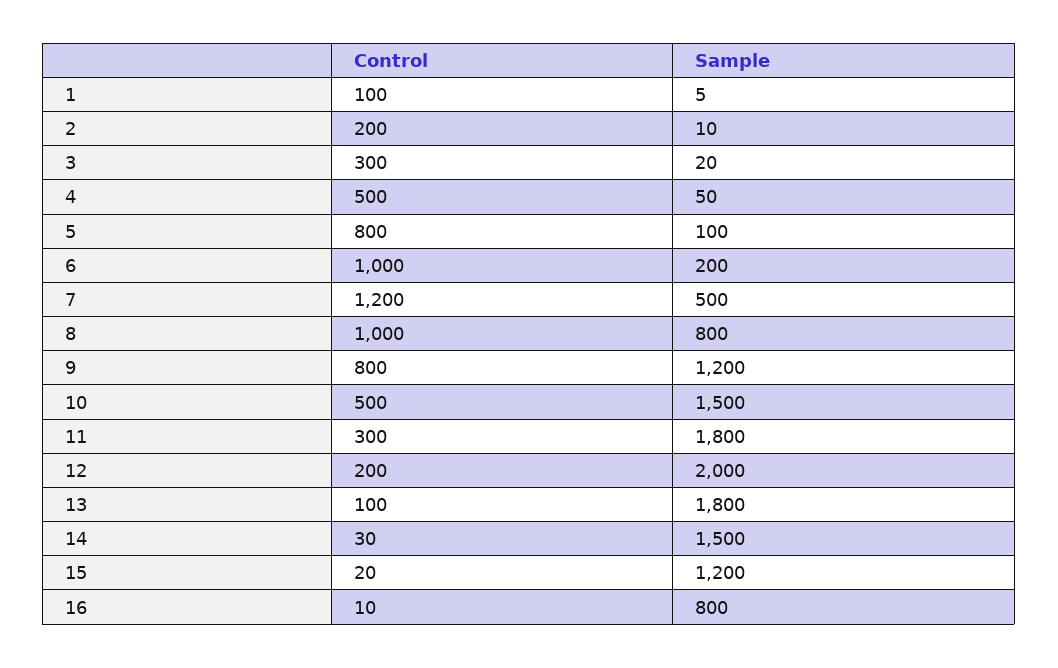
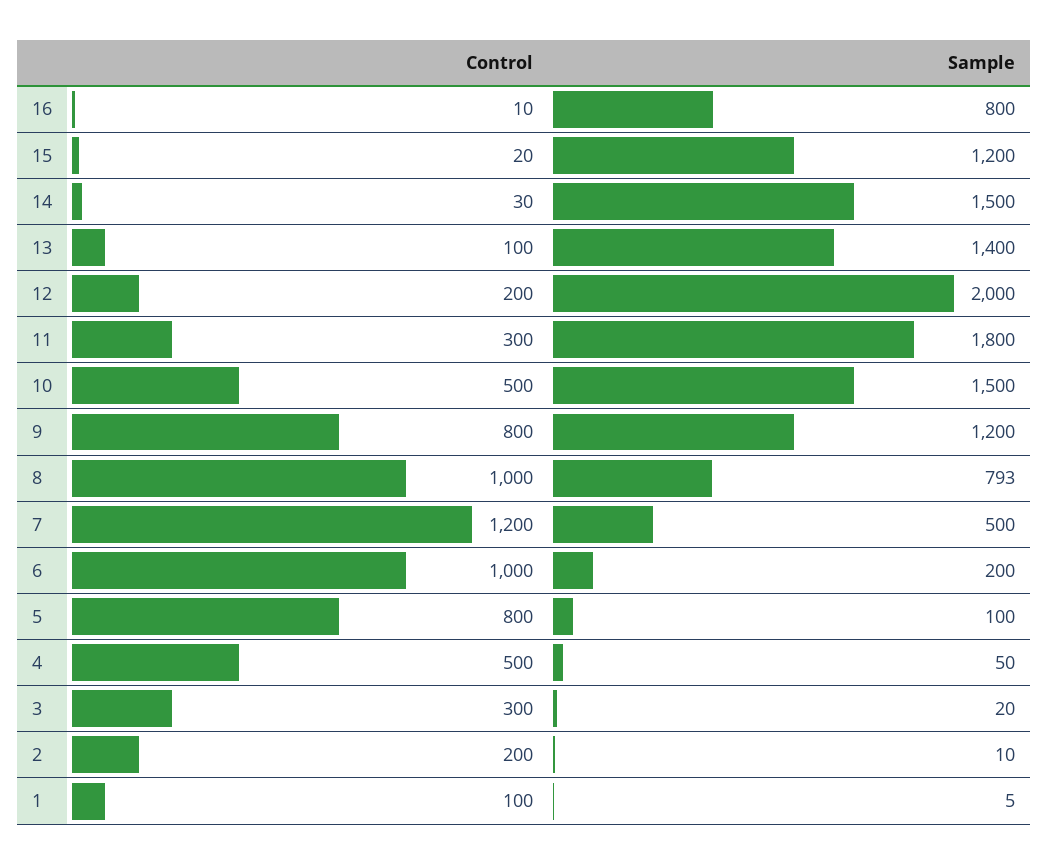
Sample, 8: 800 -> 793
Sample, 13: 1800 -> 1400

